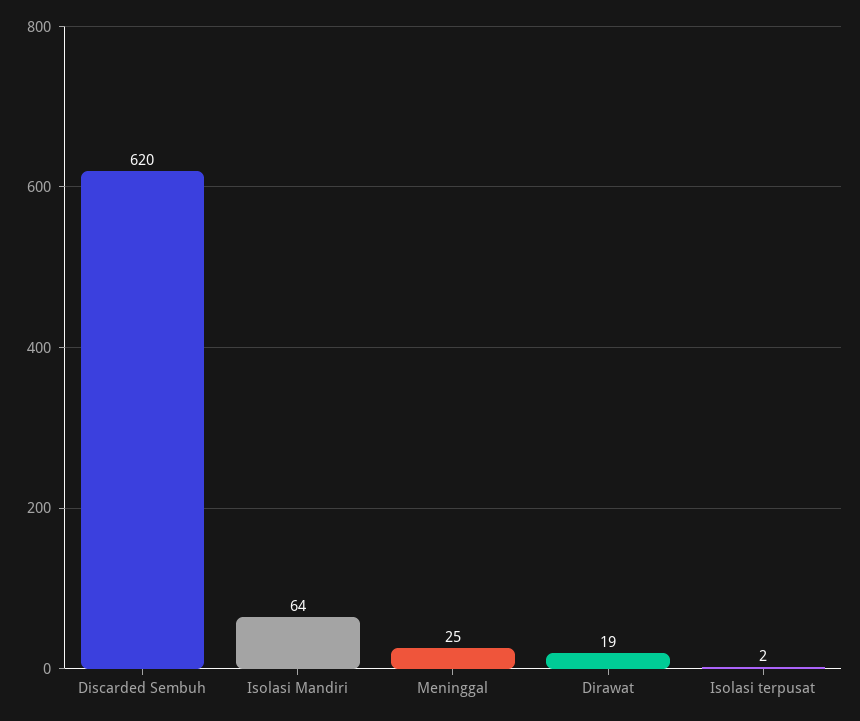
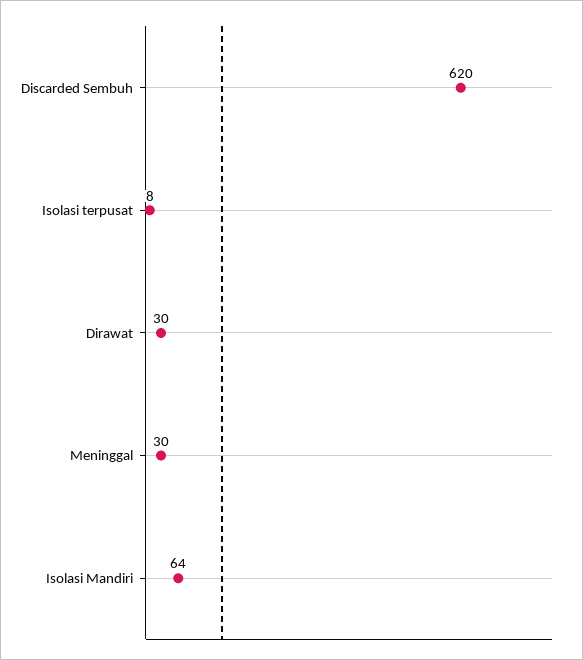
Meninggal: 25 -> 30
Dirawat: 19 -> 30
Isolasi terpusat: 2 -> 8

